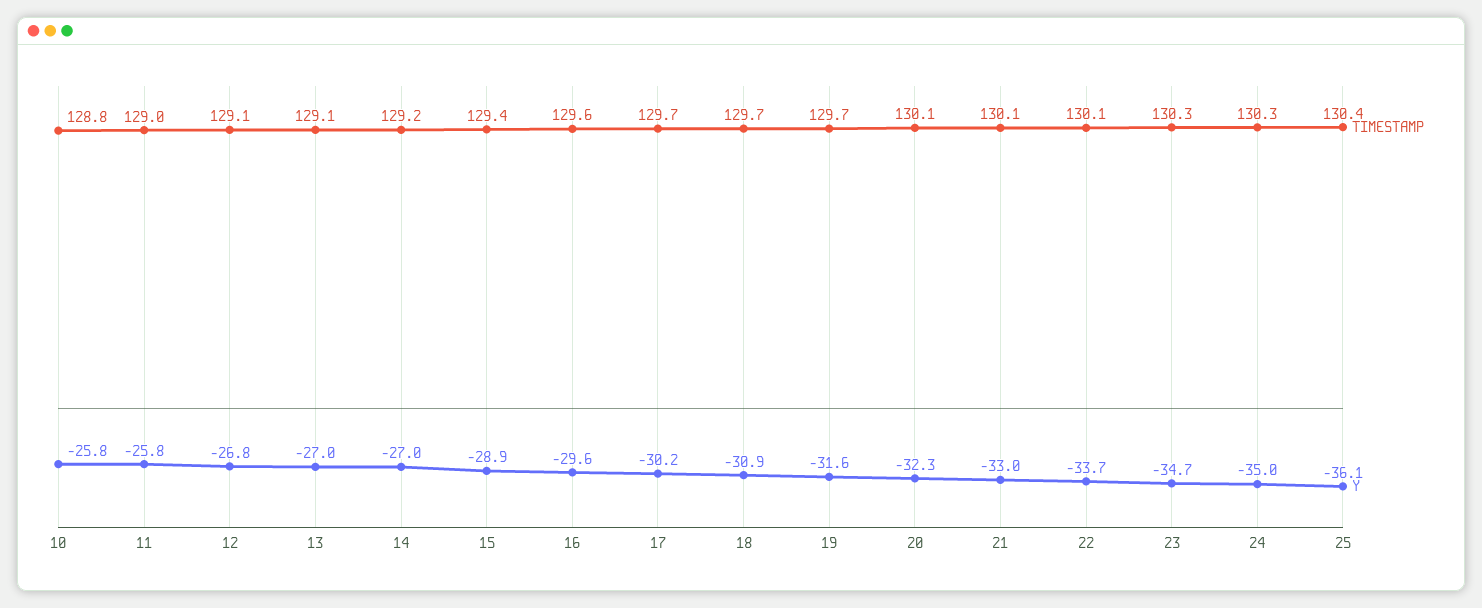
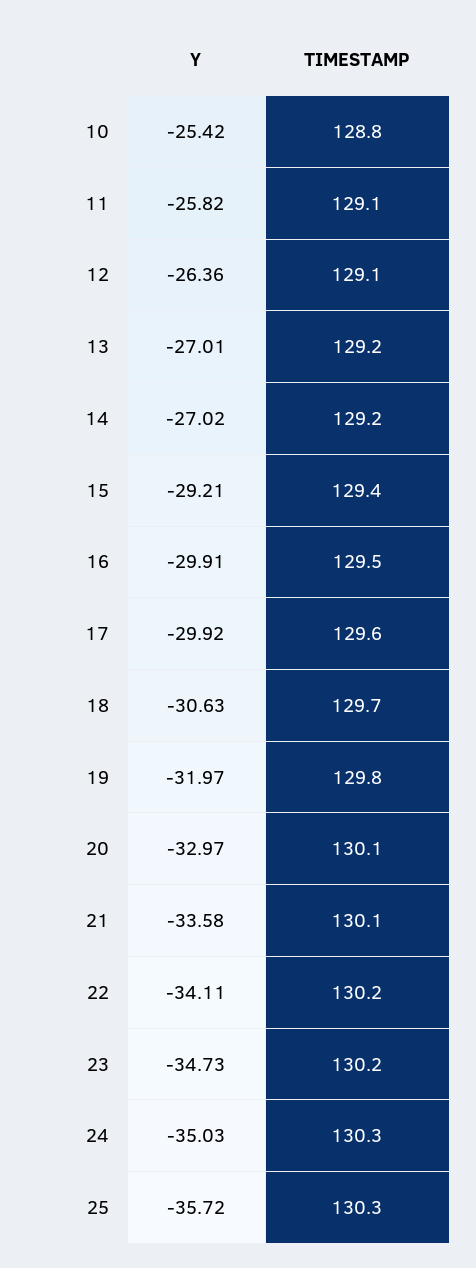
Y, 10: -25.8 -> -25.42
TIMESTAMP, 11: 129 -> 129.1
Y, 12: -26.8 -> -26.36
TIMESTAMP, 13: 129.1 -> 129.2
Y, 15: -28.9 -> -29.21
TIMESTAMP, 16: 129.6 -> 129.5
Y, 16: -29.6 -> -29.91
TIMESTAMP, 17: 129.7 -> 129.6
Y, 17: -30.2 -> -29.92
Y, 18: -30.9 -> -30.63
TIMESTAMP, 19: 129.7 -> 129.8
Y, 19: -31.6 -> -31.97
Y, 20: -32.3 -> -32.97
Y, 21: -33 -> -33.58
TIMESTAMP, 22: 130.1 -> 130.2
Y, 22: -33.7 -> -34.11
TIMESTAMP, 23: 130.3 -> 130.2
TIMESTAMP, 25: 130.4 -> 130.3
Y, 25: -36.1 -> -35.72

